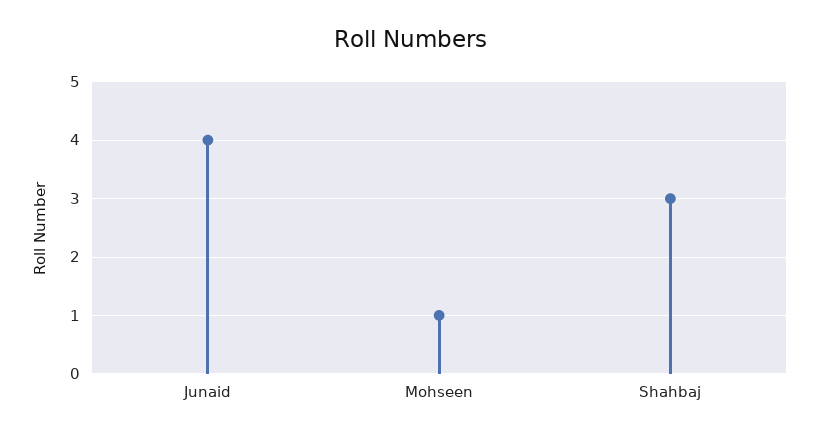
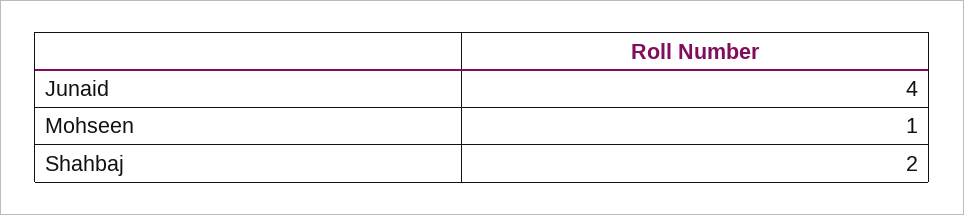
Shahbaj: 3 -> 2

